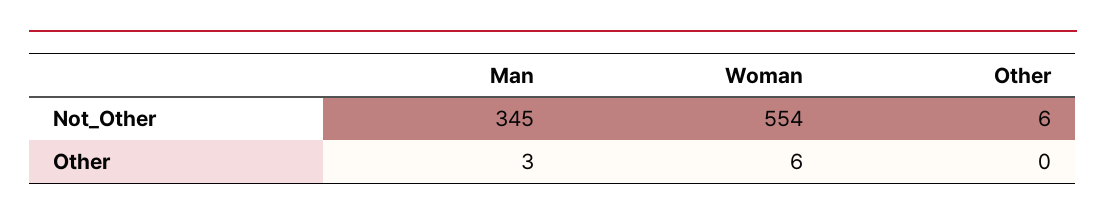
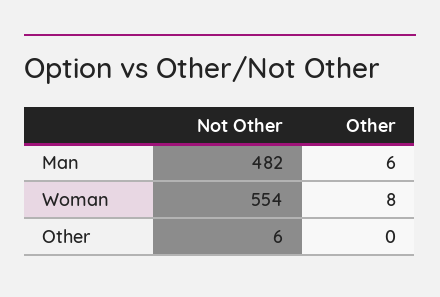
Man, Not_Other: 345 -> 482
Man, Other: 3 -> 6
Woman, Other: 6 -> 8

